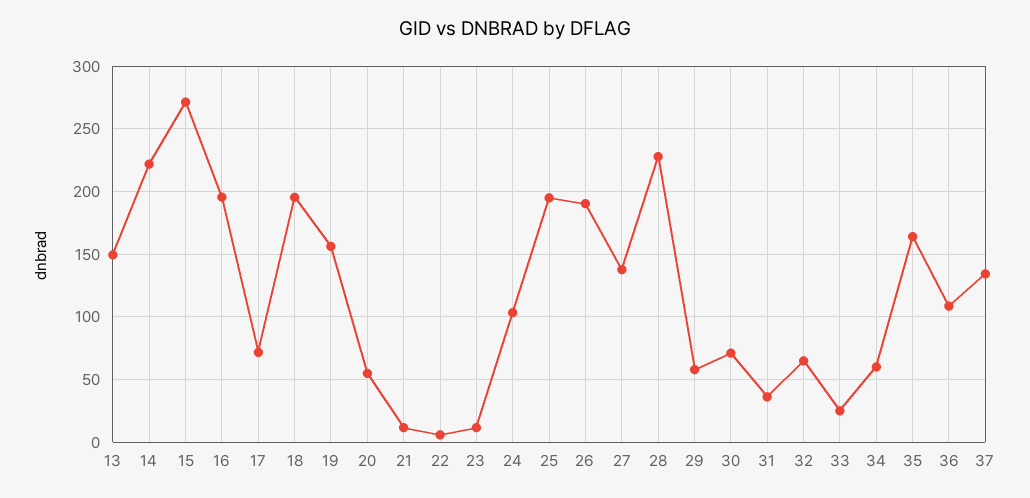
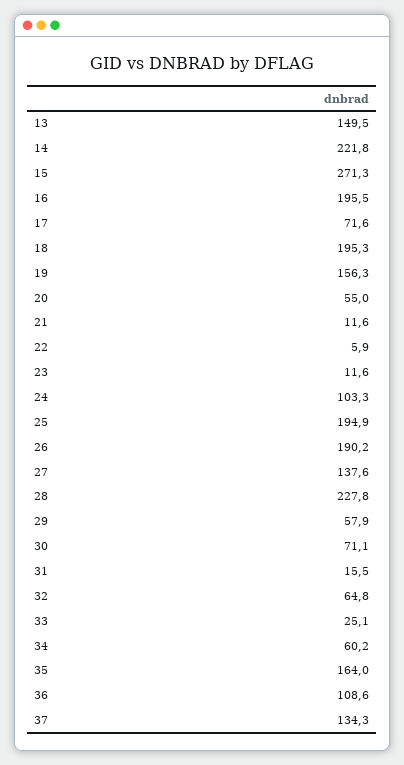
31: 35 -> 15.5

